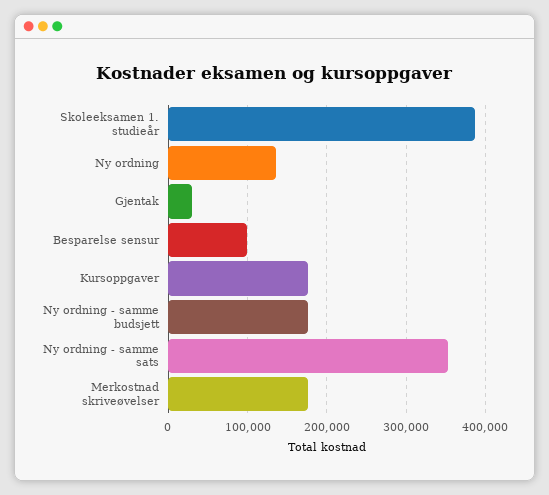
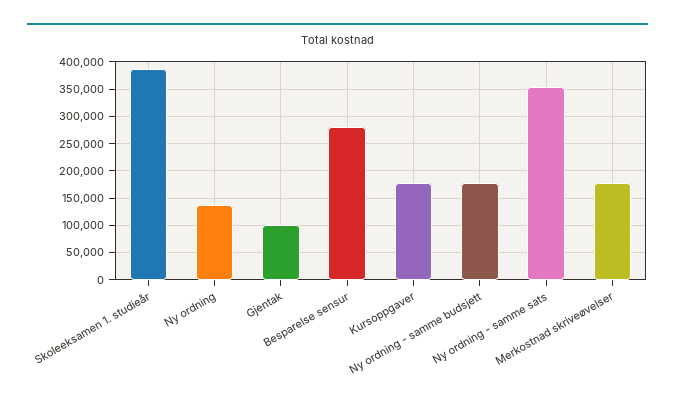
Gjentak: 30000 -> 100000
Besparelse sensur: 100000 -> 275000

